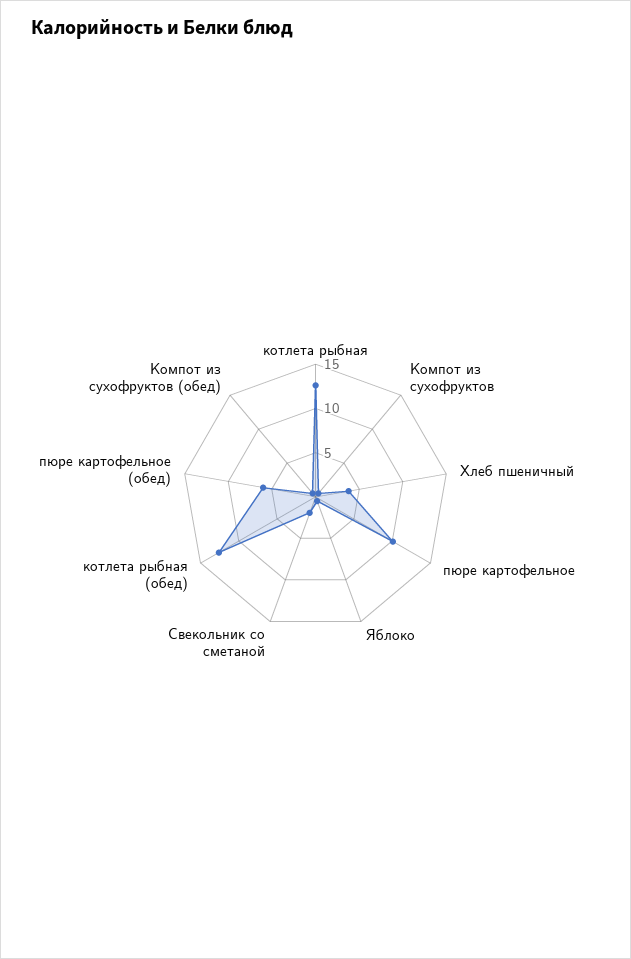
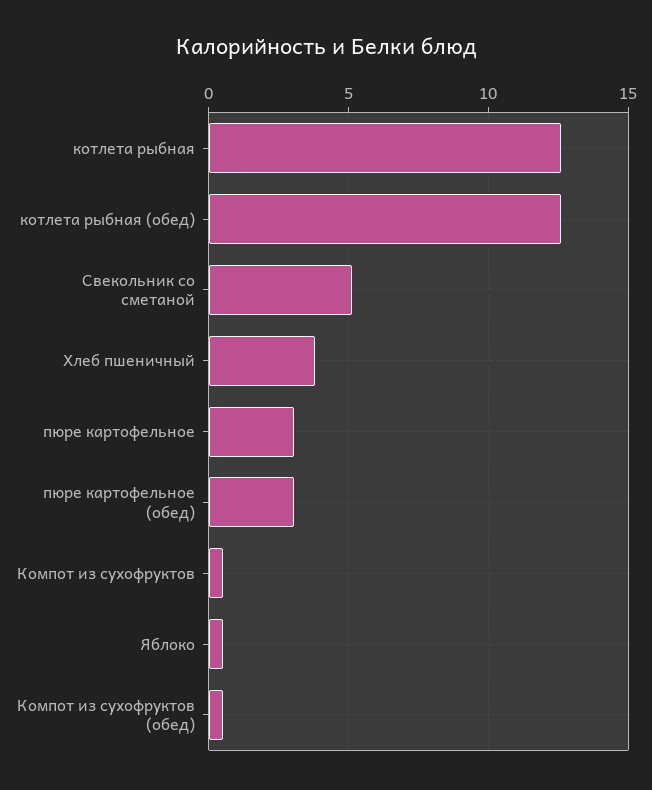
пюре картофельное: 10 -> 3
Свекольник со сметаной: 2 -> 5
пюре картофельное (обед): 6 -> 3

